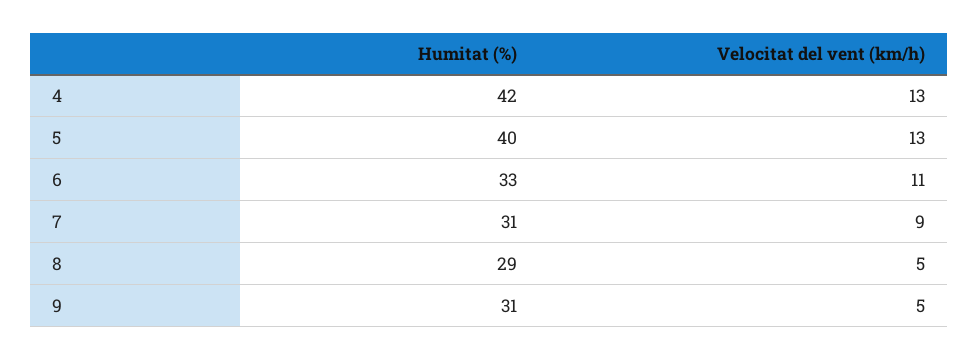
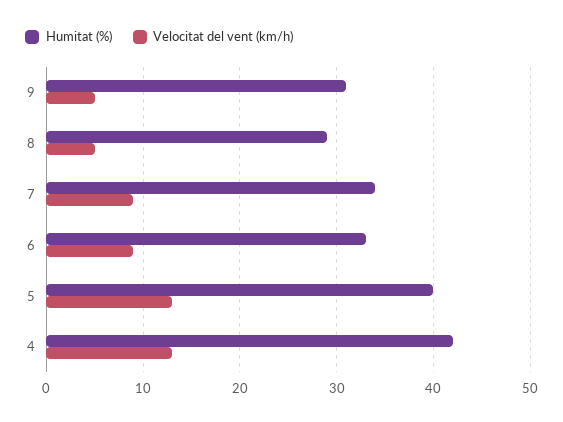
Velocitat del vent (km/h), 6: 11 -> 9
Humitat (%), 7: 31 -> 34

